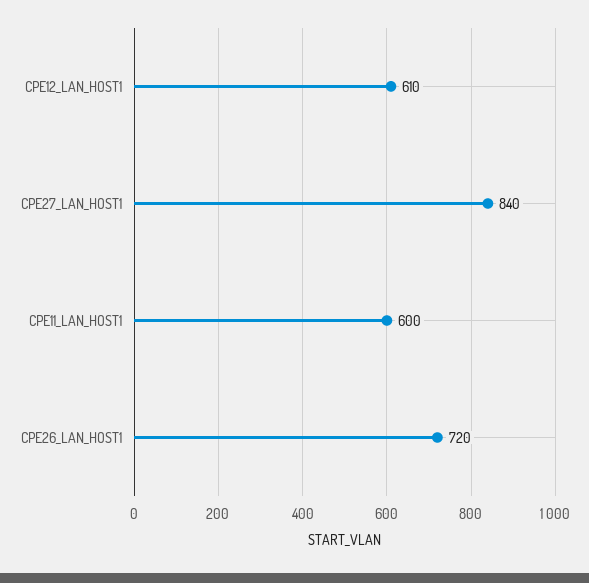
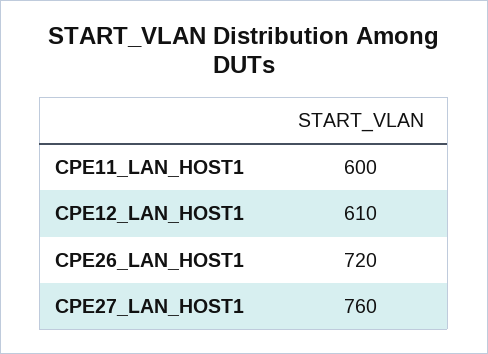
CPE27_LAN_HOST1: 840 -> 760

